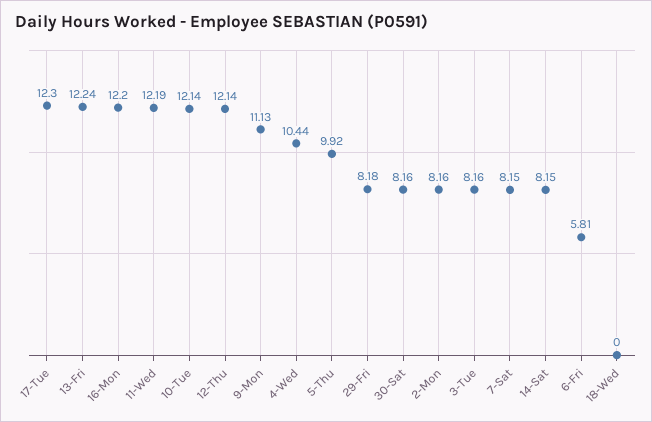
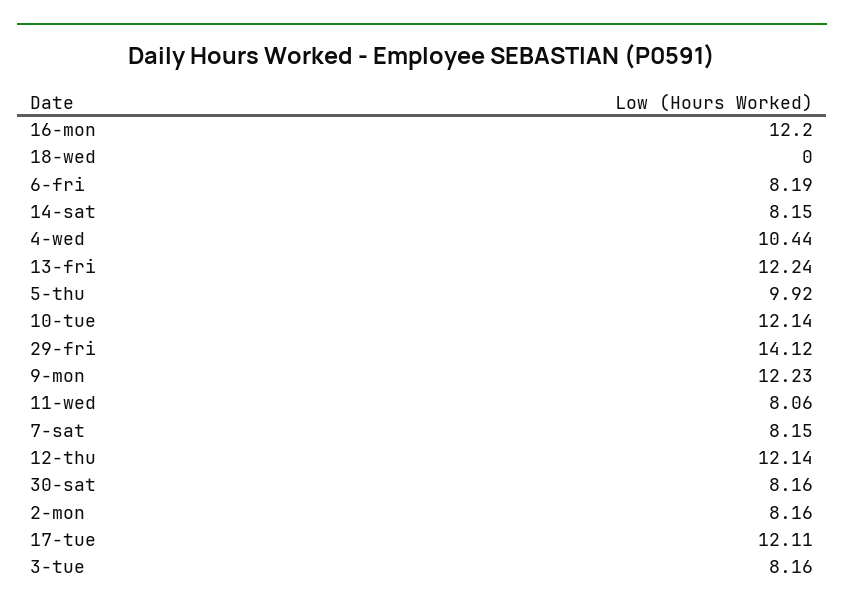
17-Tue: 12.3 -> 12.11
11-Wed: 12.19 -> 8.06
9-Mon: 11.13 -> 12.23
29-Fri: 8.18 -> 14.12
6-Fri: 5.81 -> 8.19

